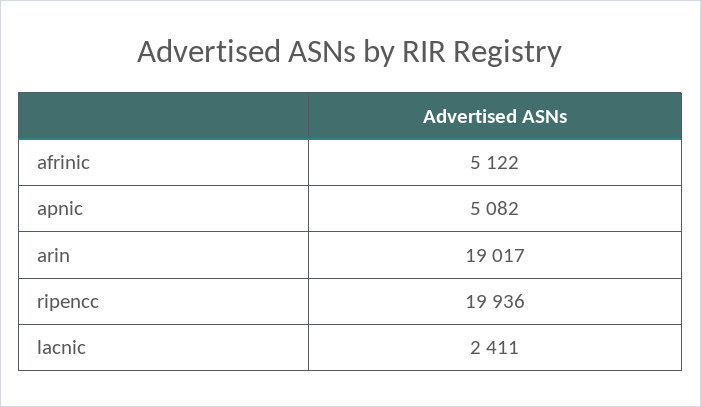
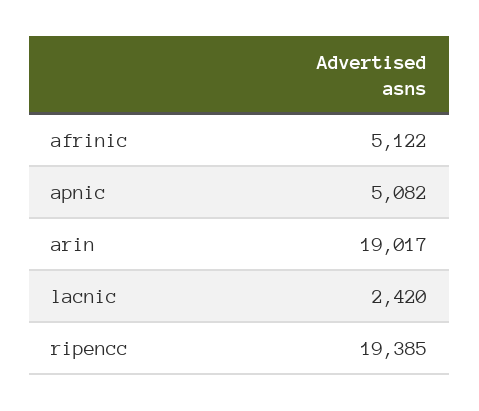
ripencc: 19936 -> 19385
lacnic: 2411 -> 2420

